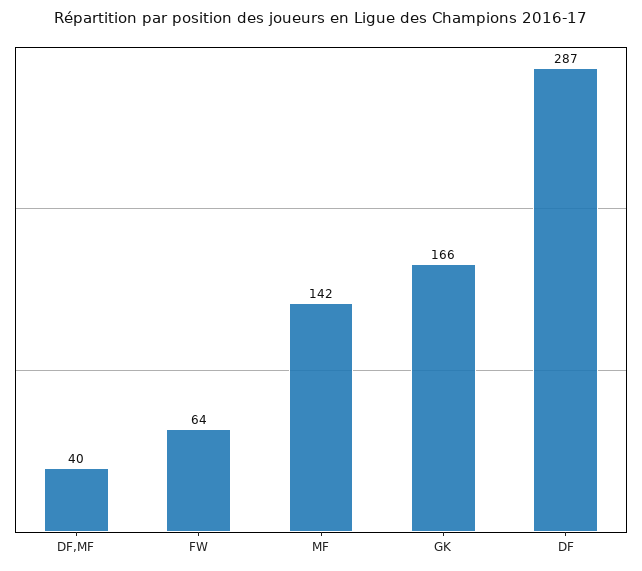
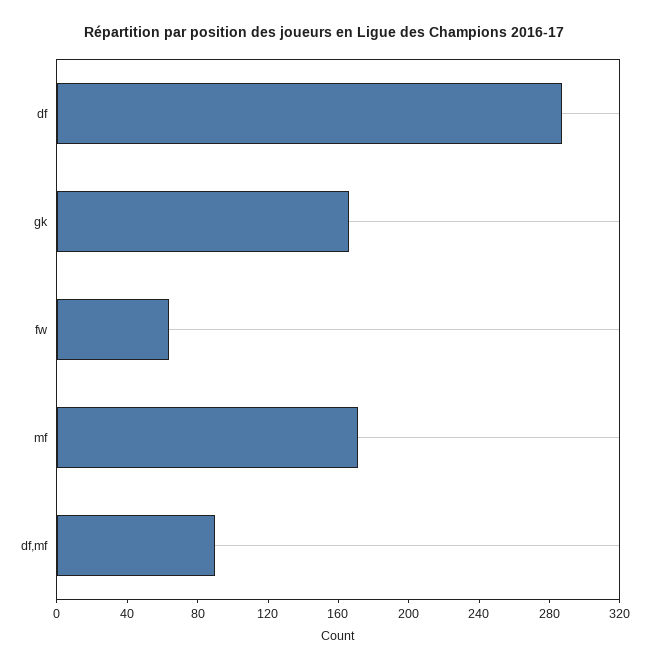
DF,MF: 40 -> 90
MF: 142 -> 170

